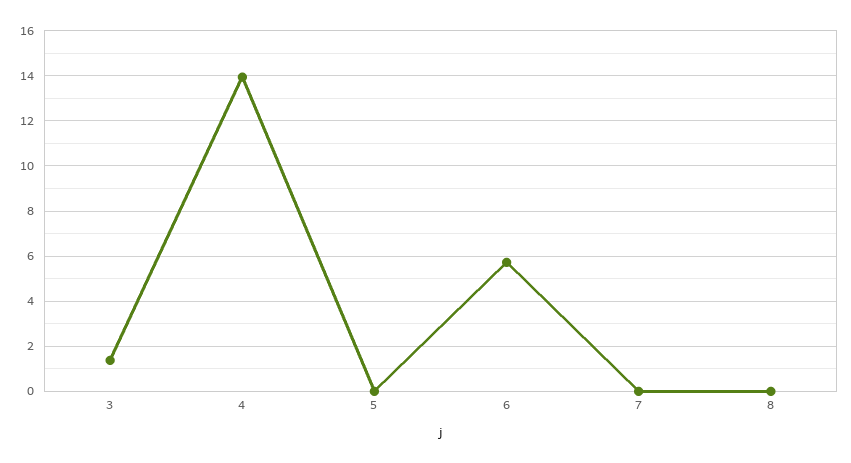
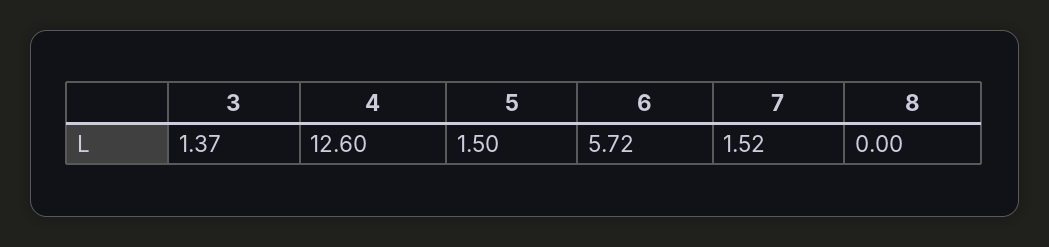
4: 14 -> 12.6
5: 0 -> 1.5
7: 0 -> 1.52

